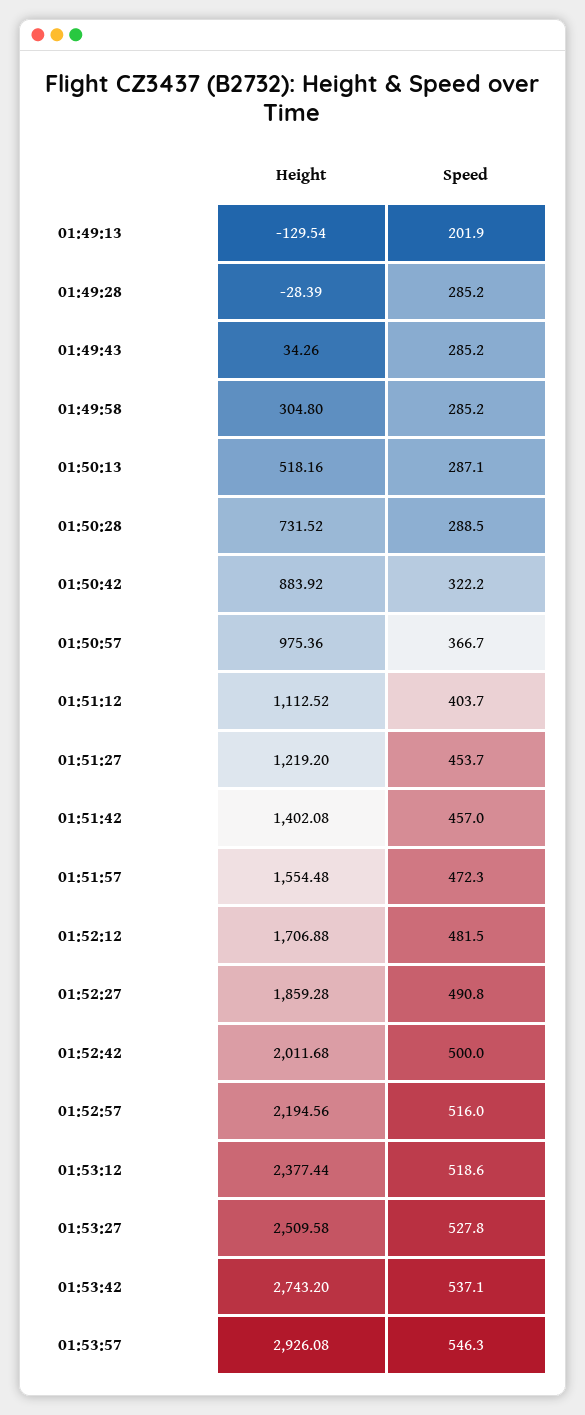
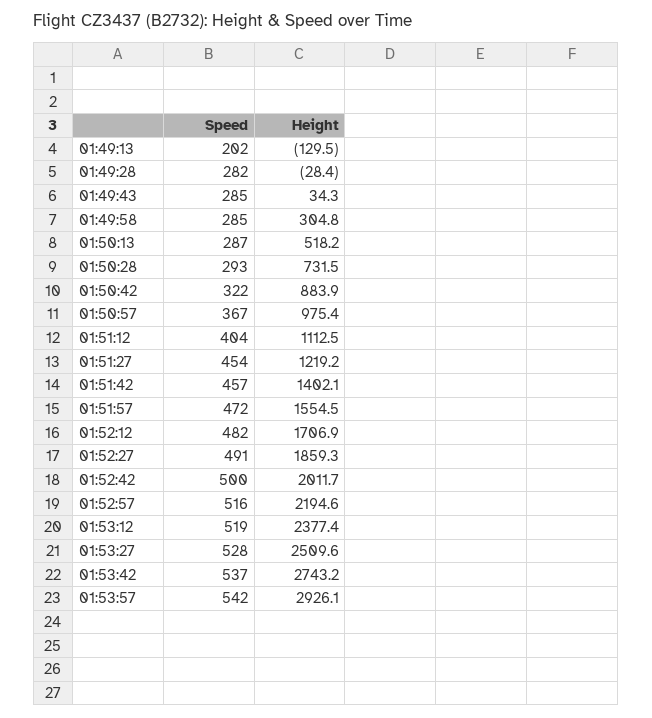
Speed, 01:49:28: 285.2 -> 282
Speed, 01:50:28: 288.5 -> 293
Speed, 01:53:57: 546.3 -> 542

